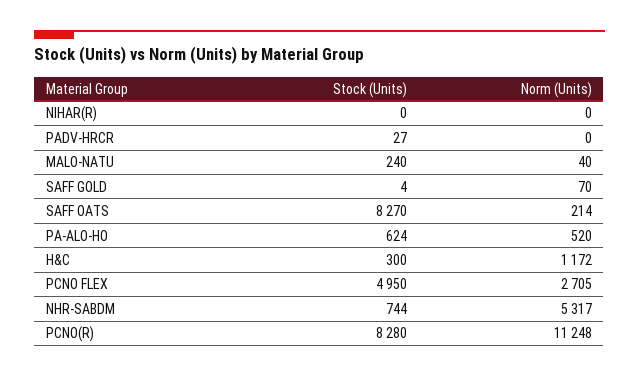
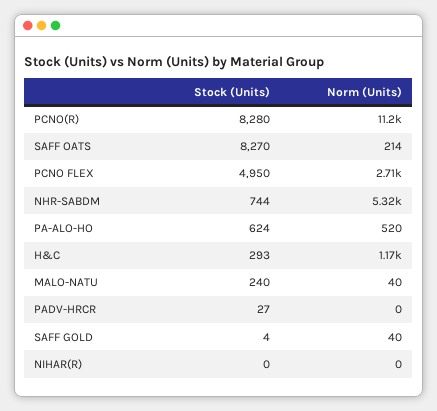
Norm (Units), SAFF GOLD: 70 -> 40
Stock (Units), H&C: 300 -> 293

